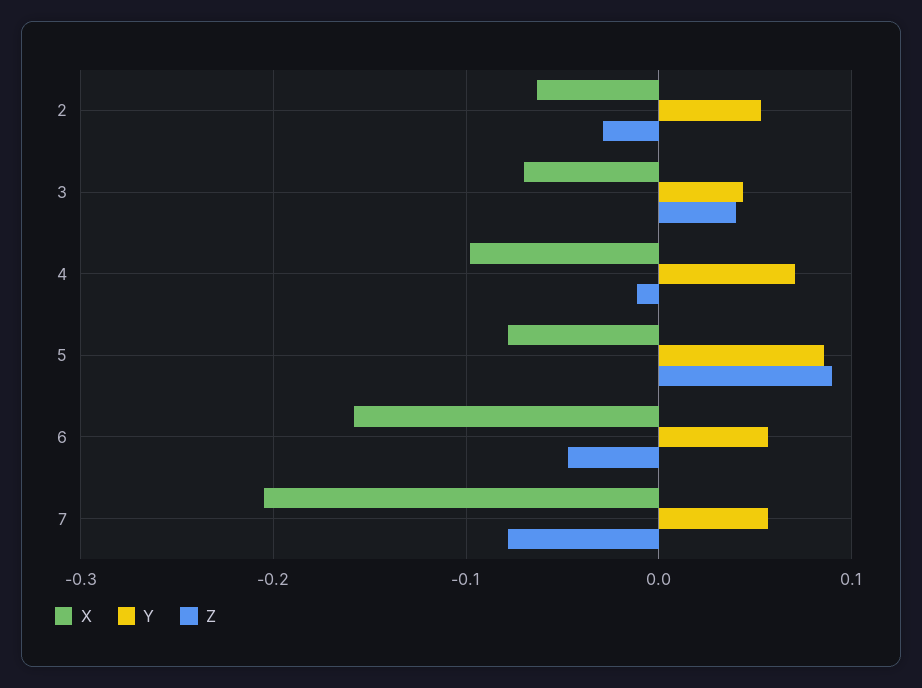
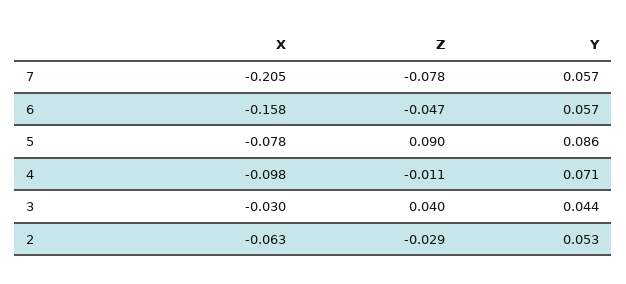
X, 3: -0.07 -> -0.03

